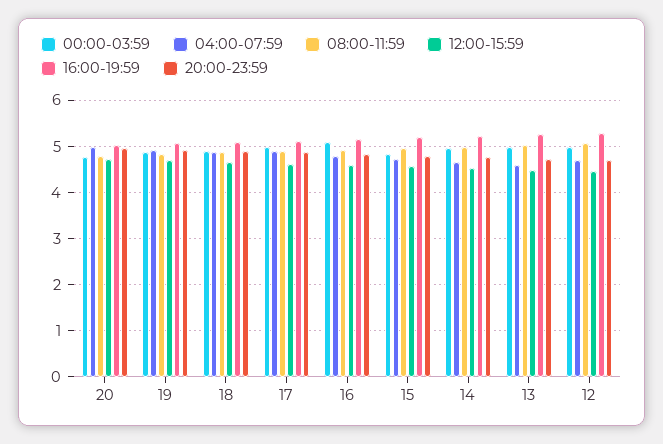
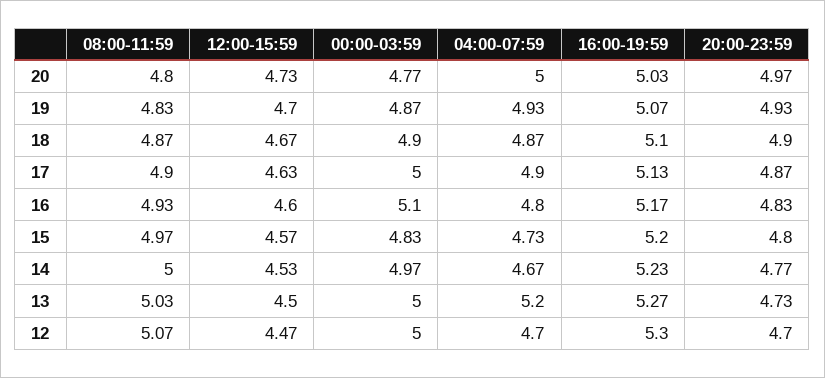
04:00-07:59, 13: 4.6 -> 5.2

